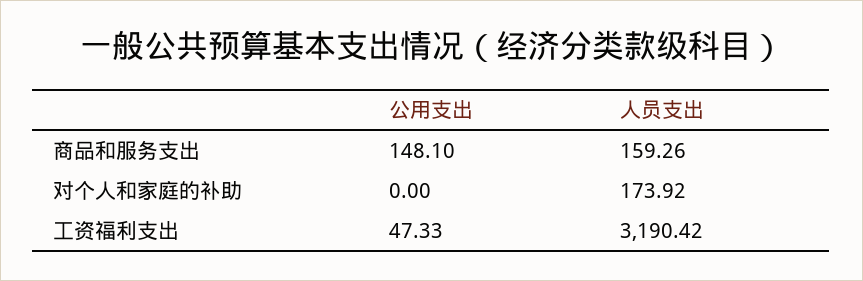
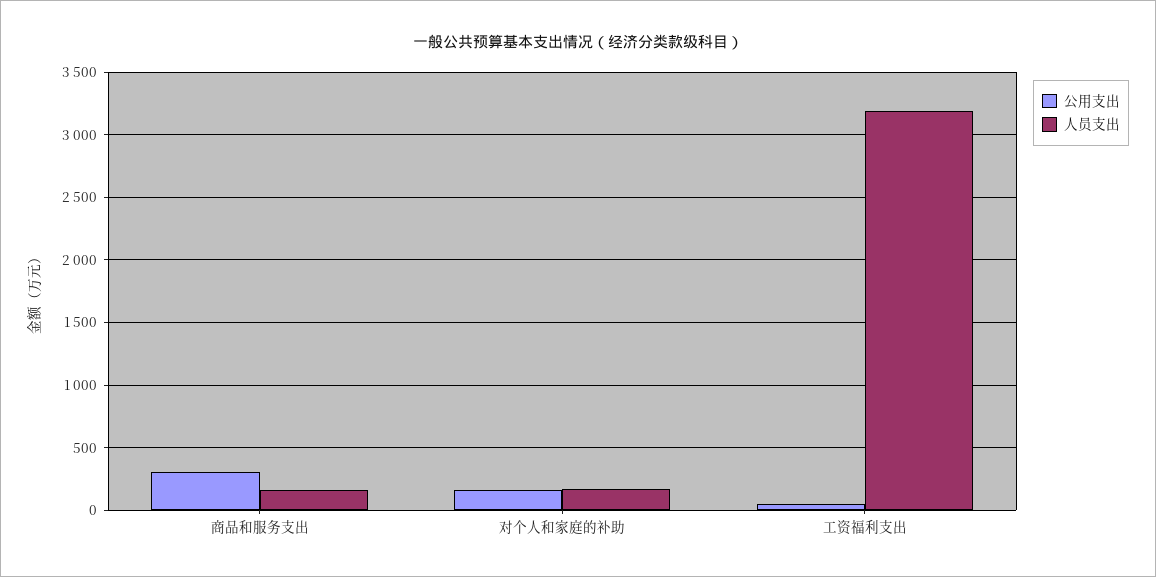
公用支出, 商品和服务支出: 148.1 -> 300
公用支出, 对个人和家庭的补助: 0 -> 150

